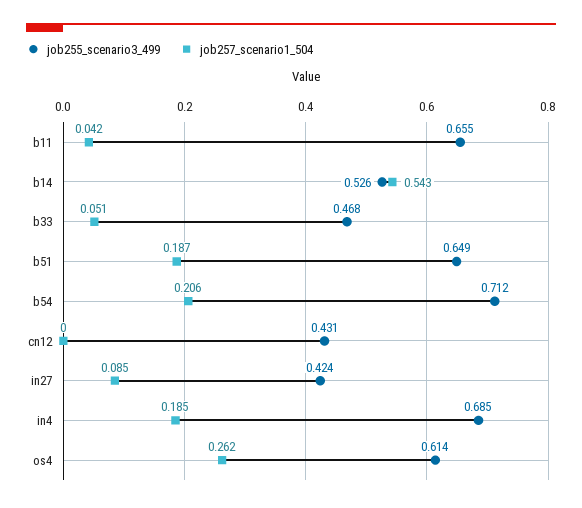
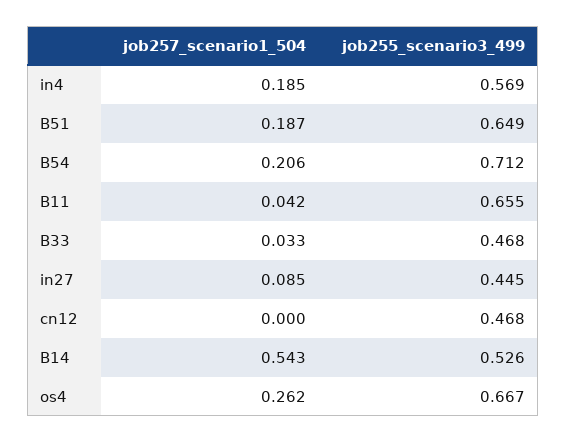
job257_scenario1_504, b33: 0.051 -> 0.033
job255_scenario3_499, cn12: 0.431 -> 0.468
job255_scenario3_499, in27: 0.424 -> 0.445
job255_scenario3_499, in4: 0.685 -> 0.569
job255_scenario3_499, os4: 0.614 -> 0.667

